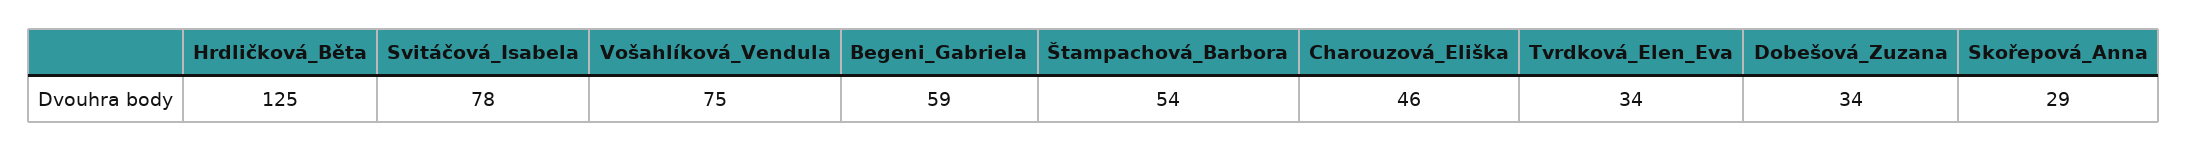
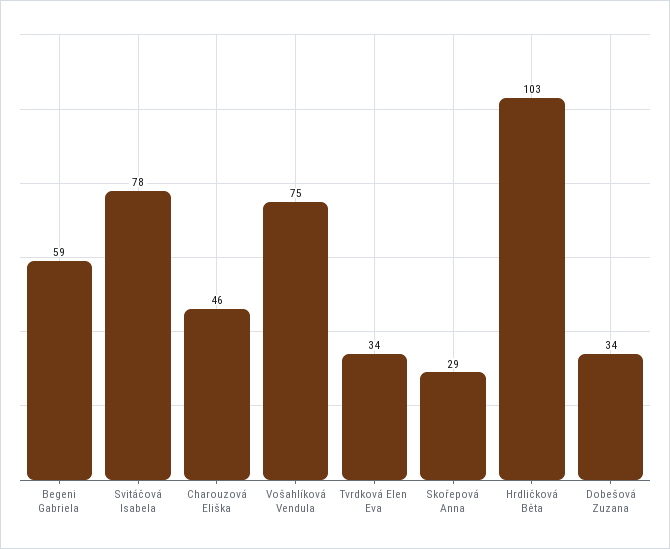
Hrdličková_Běta: 125 -> 103
Štampachová_Barbora: 54 -> none

